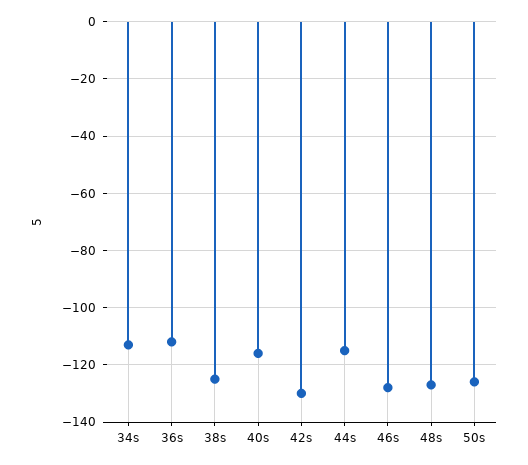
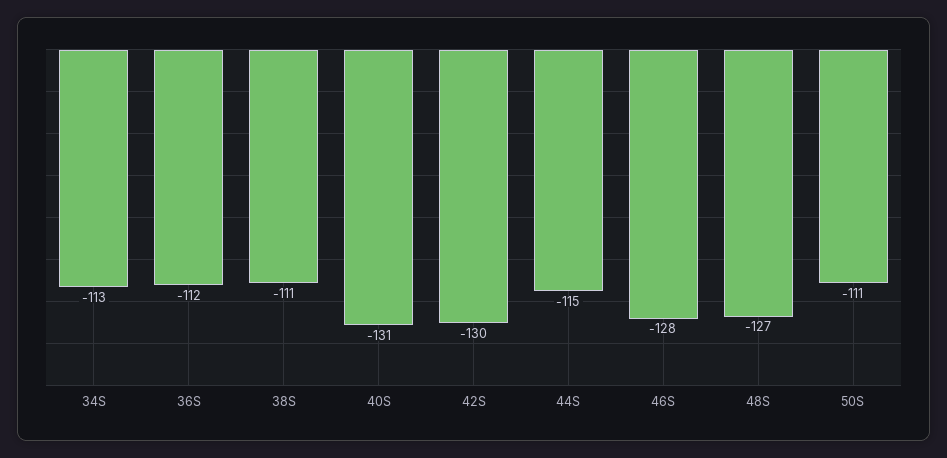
38s: -125 -> -111
40s: -115 -> -131
50s: -125 -> -111

